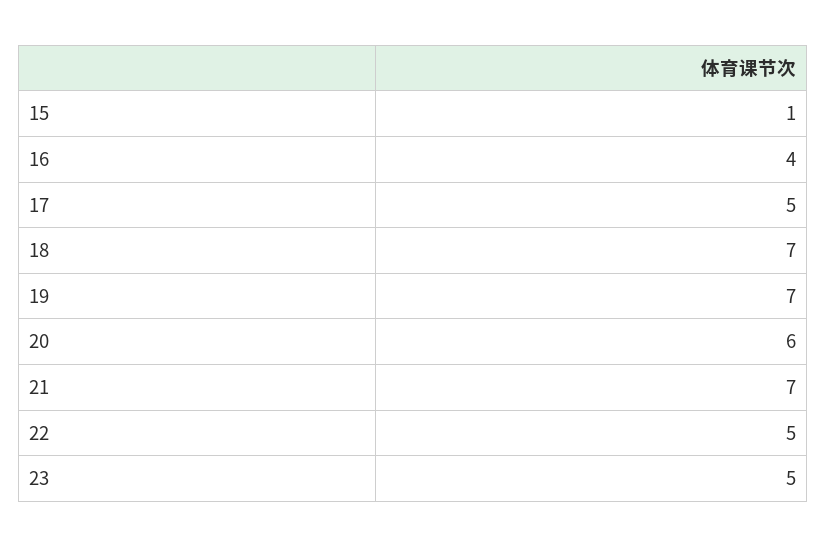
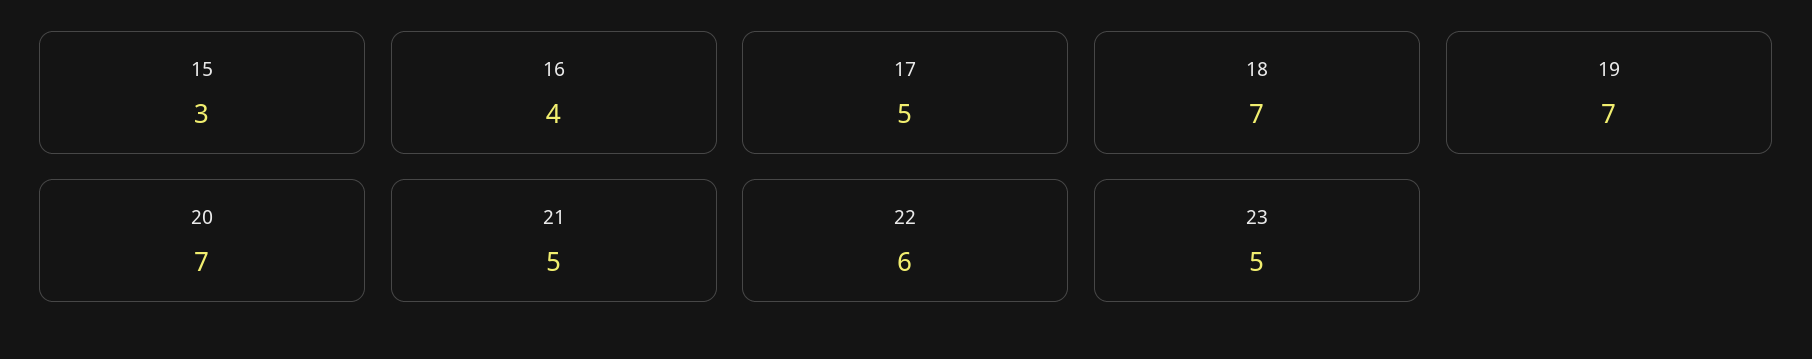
15: 1 -> 3
20: 6 -> 7
21: 7 -> 5
22: 5 -> 6

